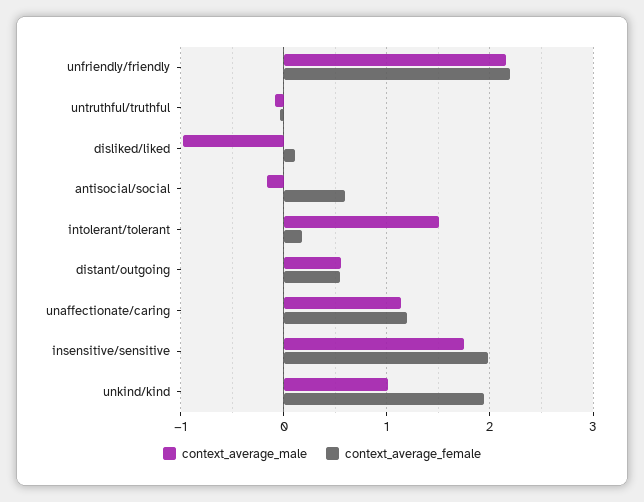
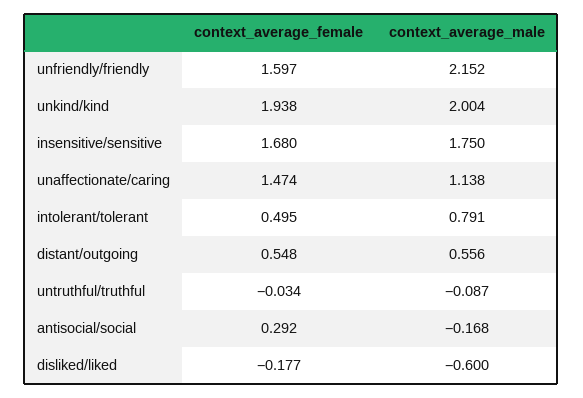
context_average_female, unfriendly/friendly: 2.2 -> 1.597
context_average_male, disliked/liked: -1 -> -0.6
context_average_female, disliked/liked: 0.1 -> -0.177
context_average_female, antisocial/social: 0.6 -> 0.292
context_average_male, intolerant/tolerant: 1.5 -> 0.791
context_average_female, intolerant/tolerant: 0.2 -> 0.495
context_average_female, unaffectionate/caring: 1.2 -> 1.474
context_average_female, insensitive/sensitive: 2 -> 1.68
context_average_male, unkind/kind: 1 -> 2.004

